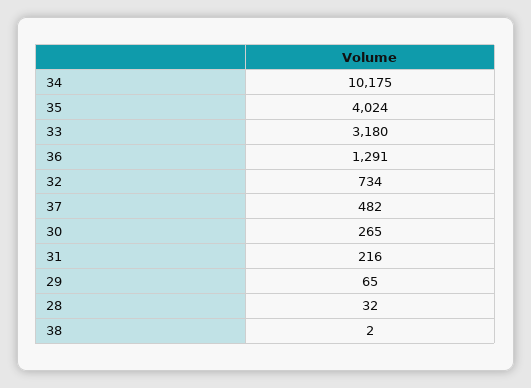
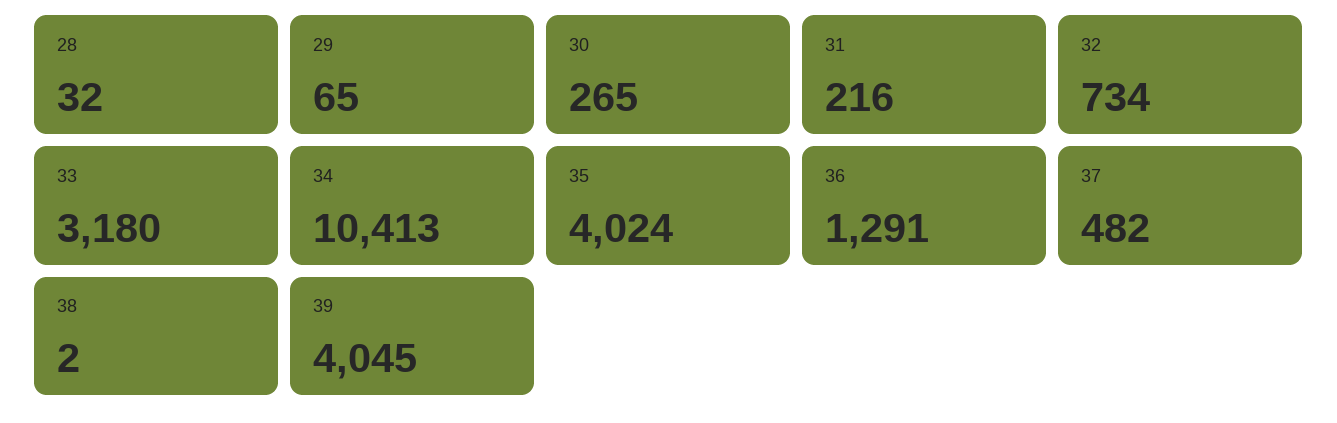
34: 10175 -> 10413
39: none -> 4045

